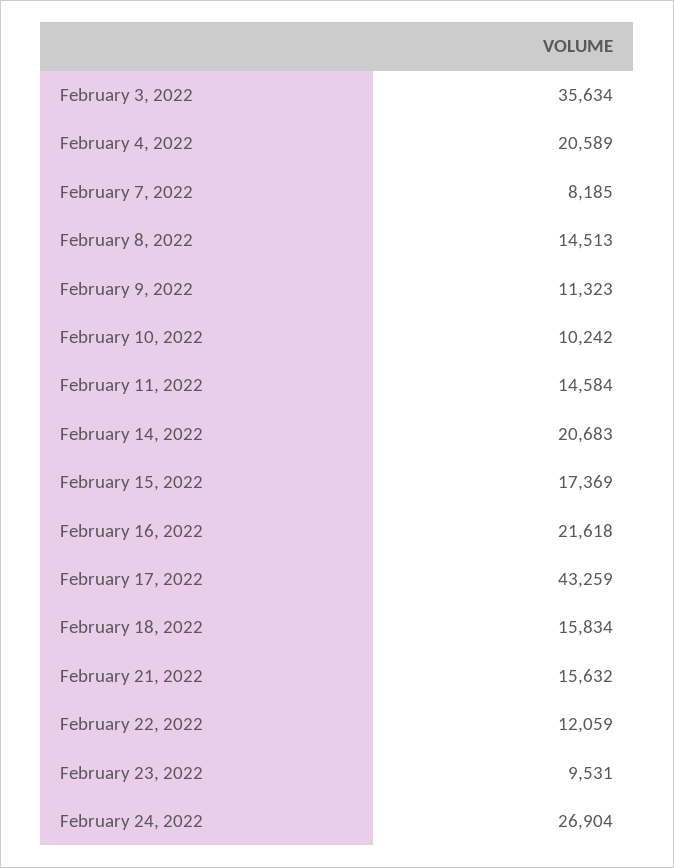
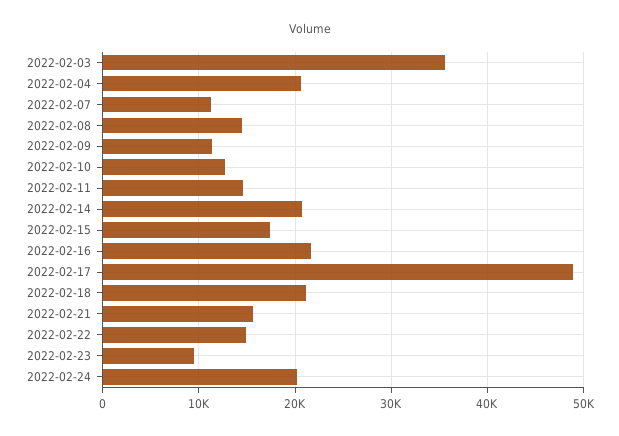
February 7, 2022: 8185 -> 11000
February 10, 2022: 10242 -> 13000
February 17, 2022: 43259 -> 49000
February 18, 2022: 15834 -> 21000
February 22, 2022: 12059 -> 15000
February 24, 2022: 26904 -> 20000

